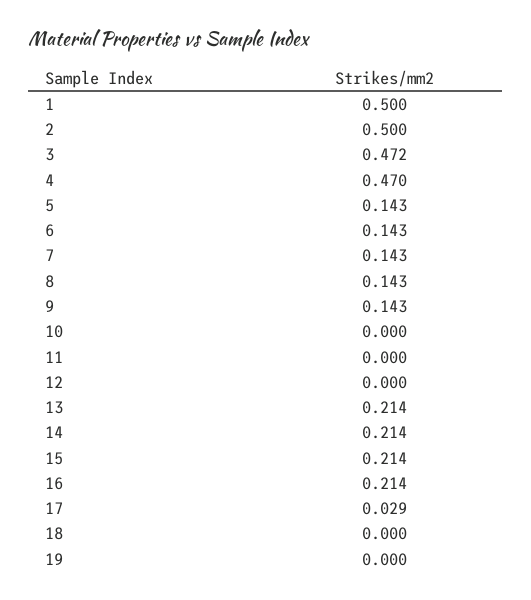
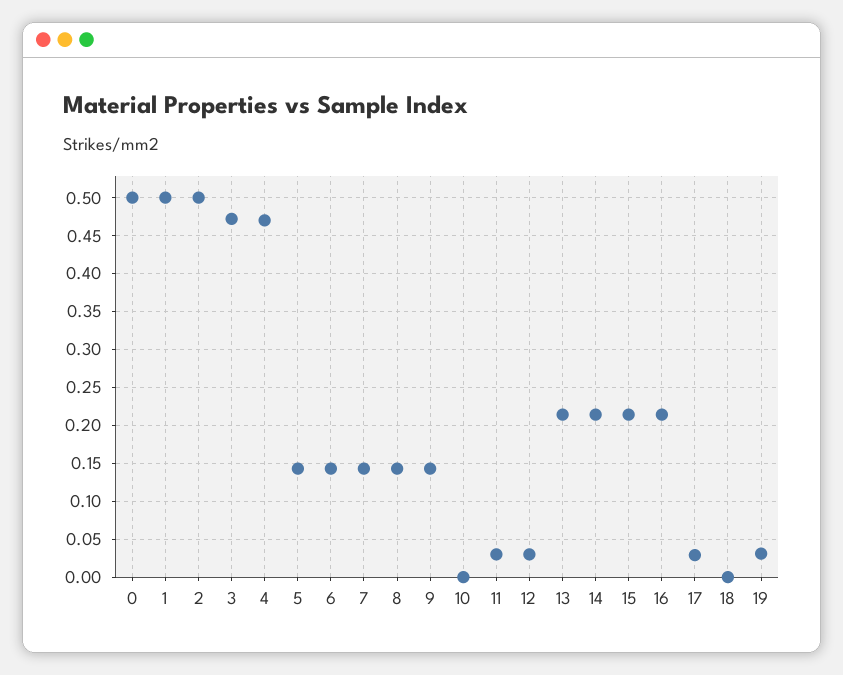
11: 0 -> 0.03
12: 0 -> 0.03
19: 0 -> 0.03
0: none -> 0.5

